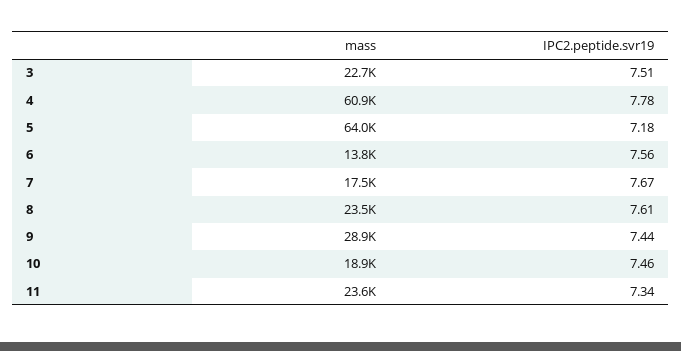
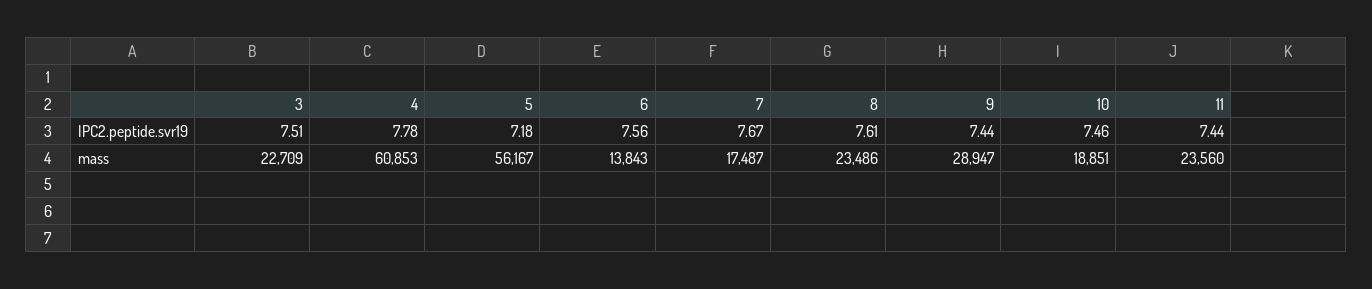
mass, 5: 64000 -> 56167
IPC2.peptide.svr19, 11: 7.34 -> 7.44

